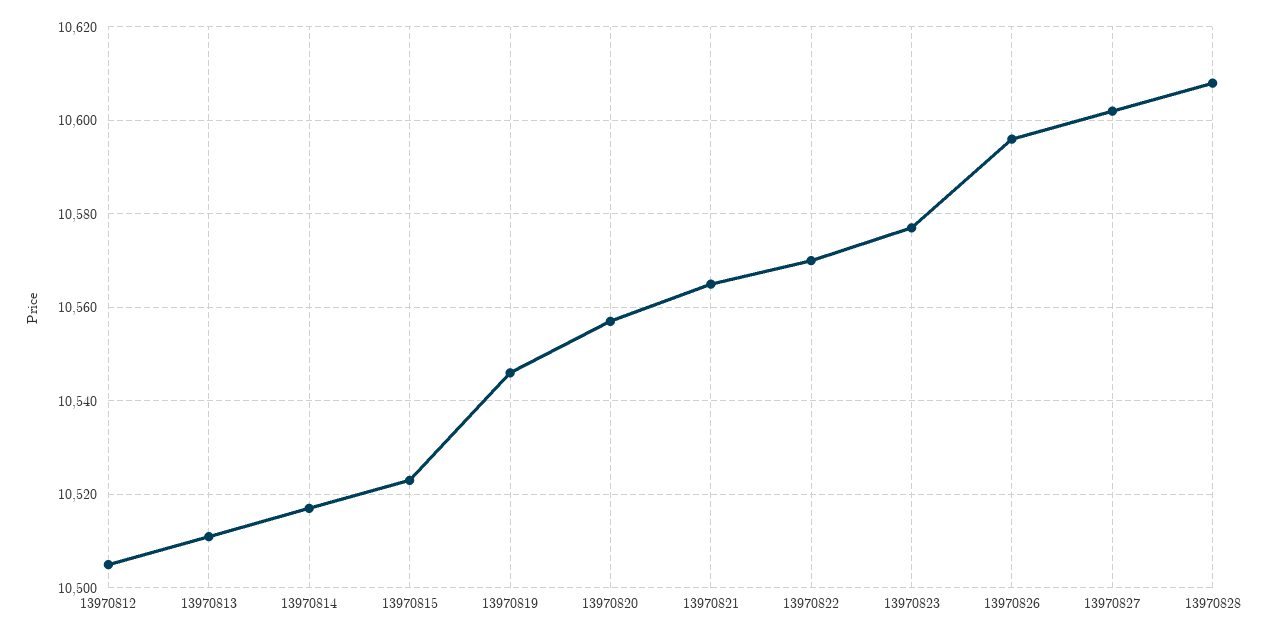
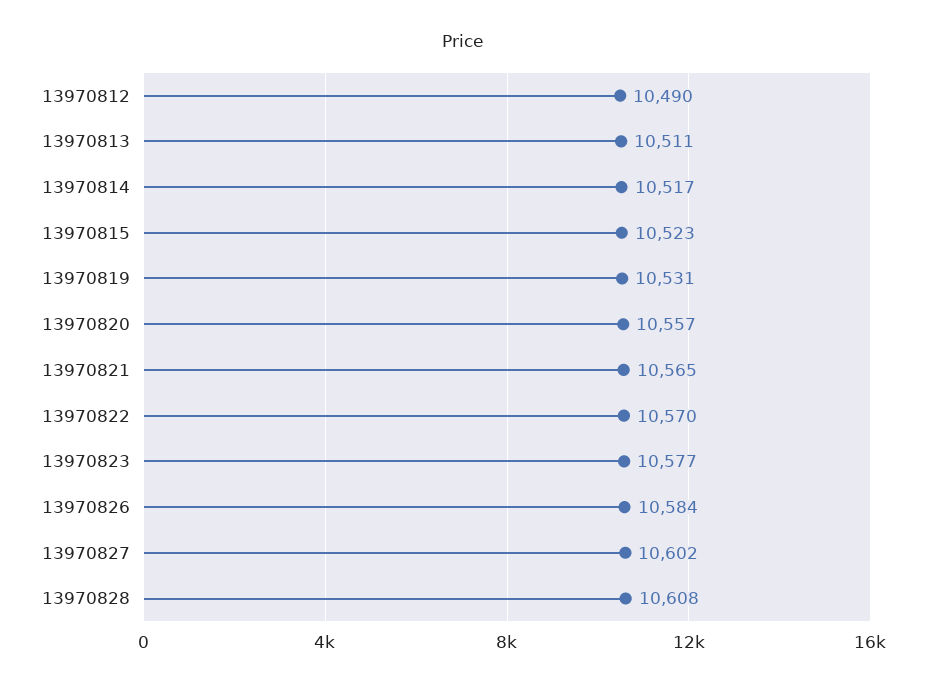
13970812: 10505 -> 10490
13970819: 10545 -> 10531
13970826: 10595 -> 10584

